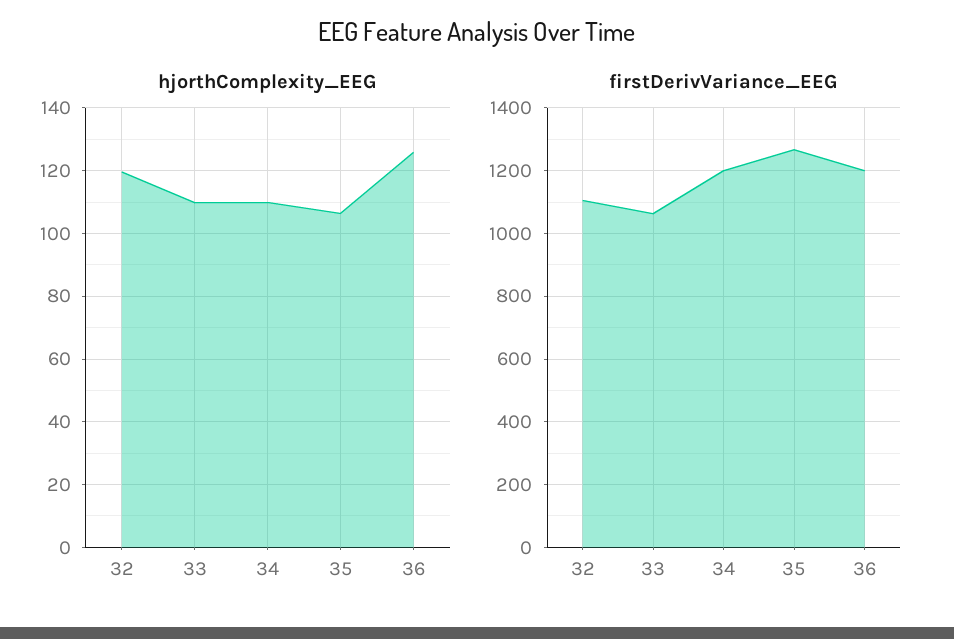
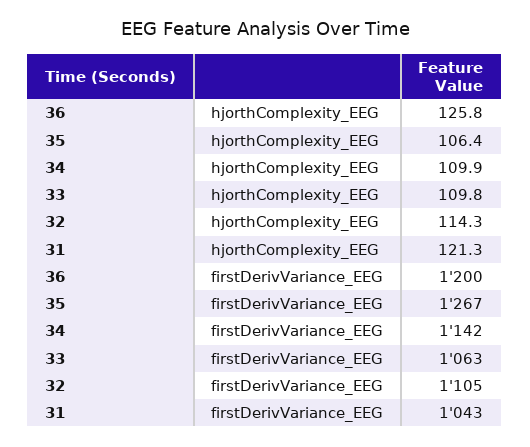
hjorthComplexity_EEG, 32: 120 -> 114.3
firstDerivVariance_EEG, 34: 1200 -> 1142
hjorthComplexity_EEG, 31: none -> 121.3
firstDerivVariance_EEG, 31: none -> 1043

